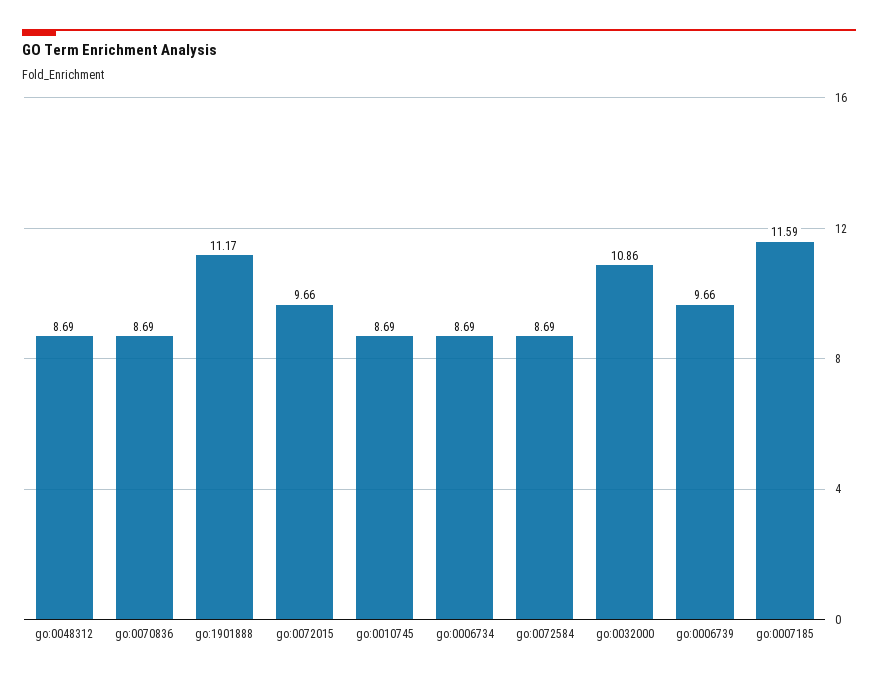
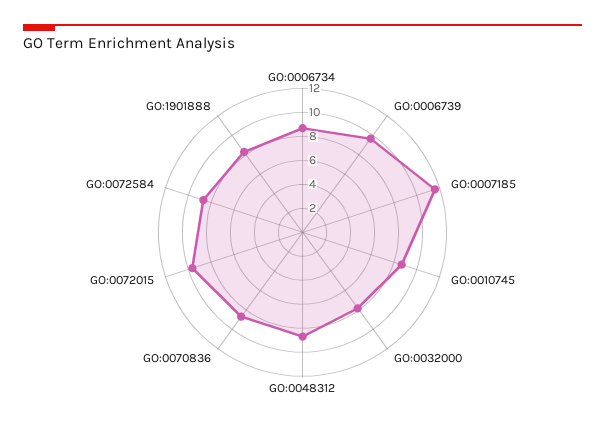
go:1901888: 11.17 -> 8
go:0032000: 10.86 -> 8

